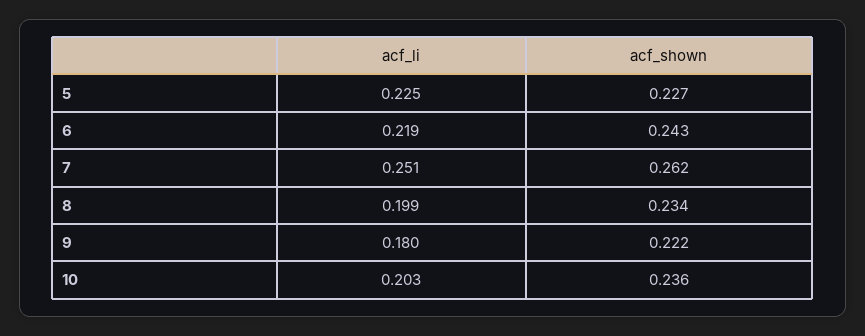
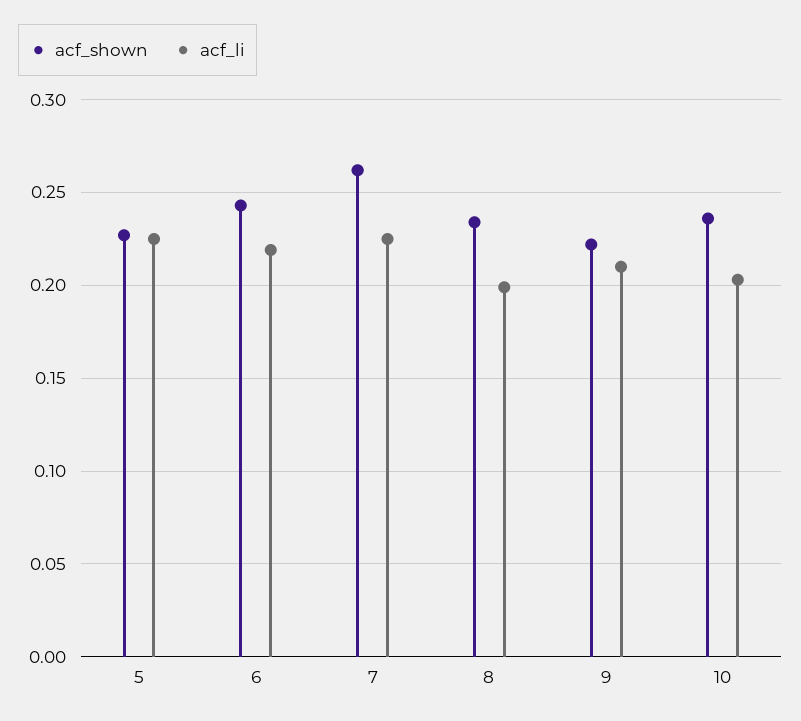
acf_li, 7: 0.251 -> 0.225
acf_li, 9: 0.18 -> 0.21

